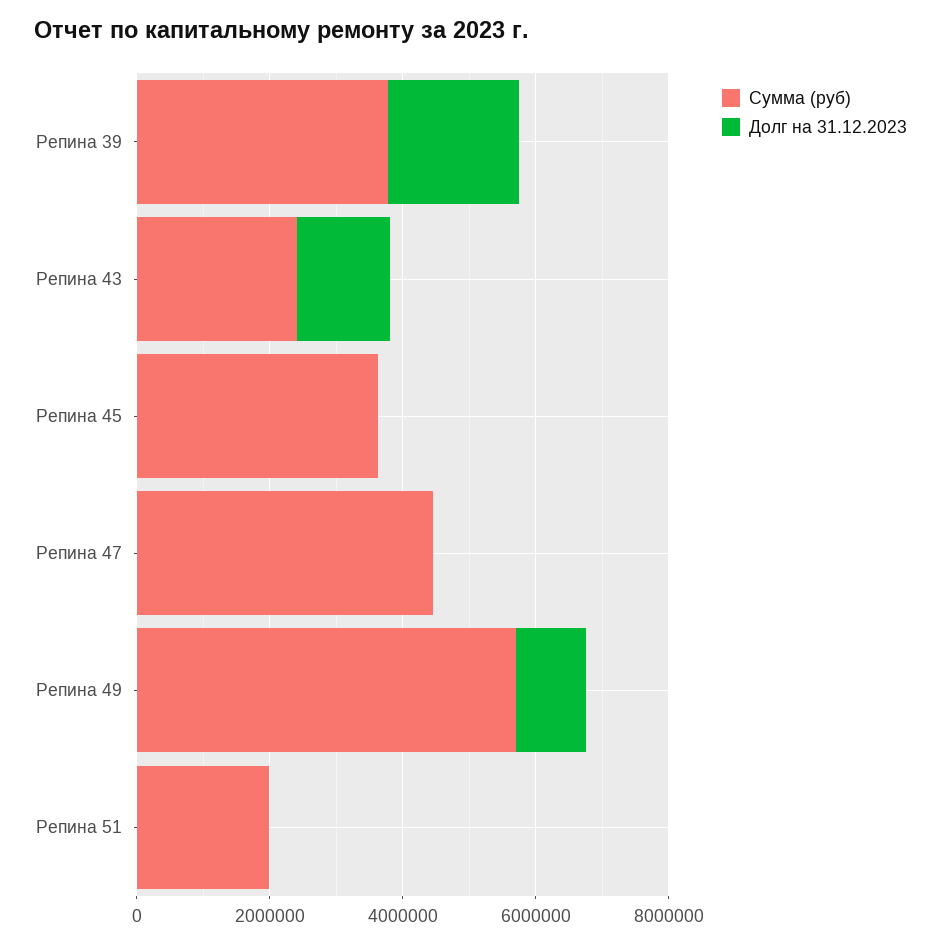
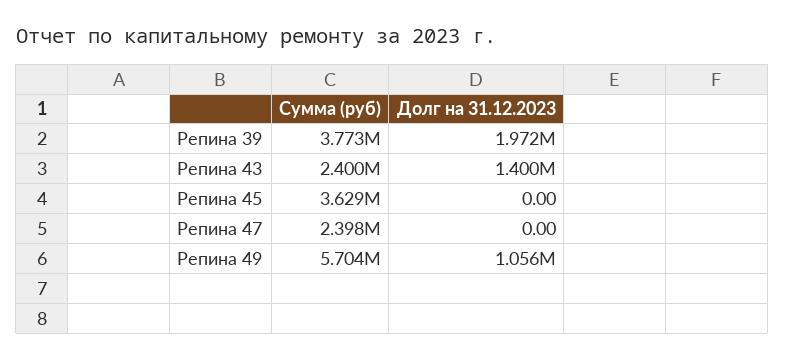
Сумма (руб), Репина 47: 4500000 -> 2398000
Сумма (руб), Репина 51: 2000000 -> none
Долг на 31.12.2023, Репина 51: 0 -> none

